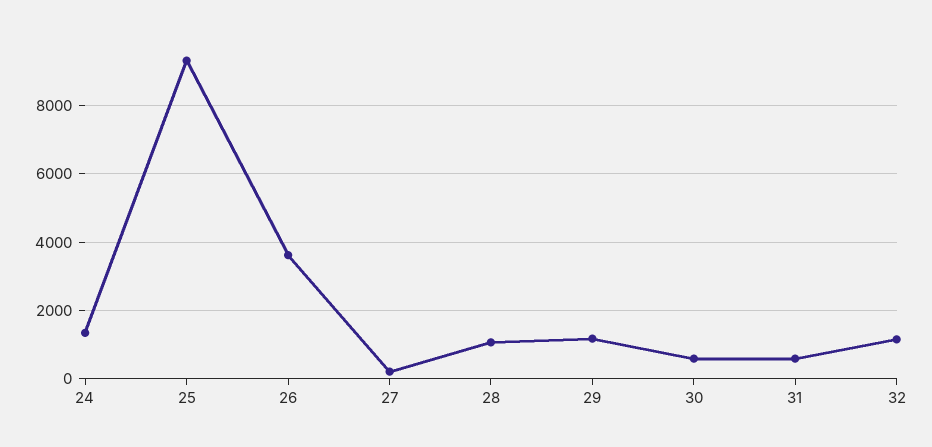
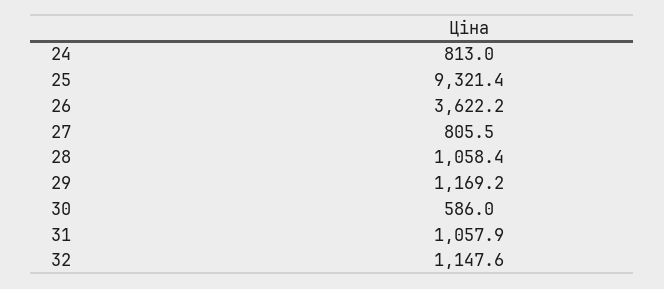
24: 1400 -> 813
27: 200 -> 805.5
31: 600 -> 1057.9

